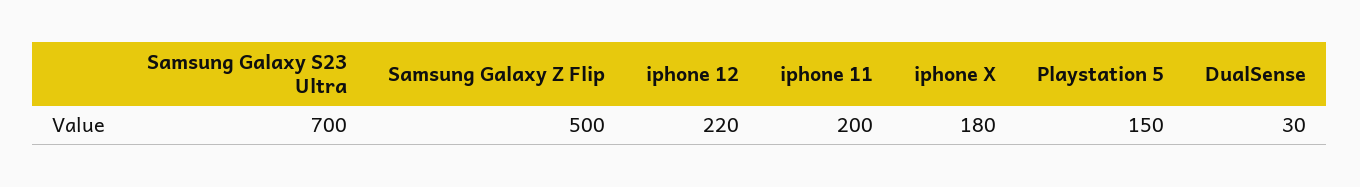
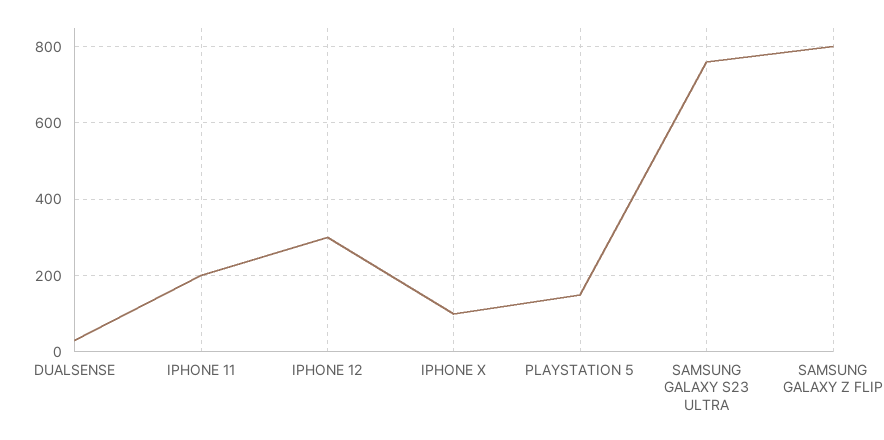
Samsung Galaxy S23 Ultra: 700 -> 760
Samsung Galaxy Z Flip: 500 -> 800
iphone 12: 220 -> 300
iphone X: 180 -> 100

